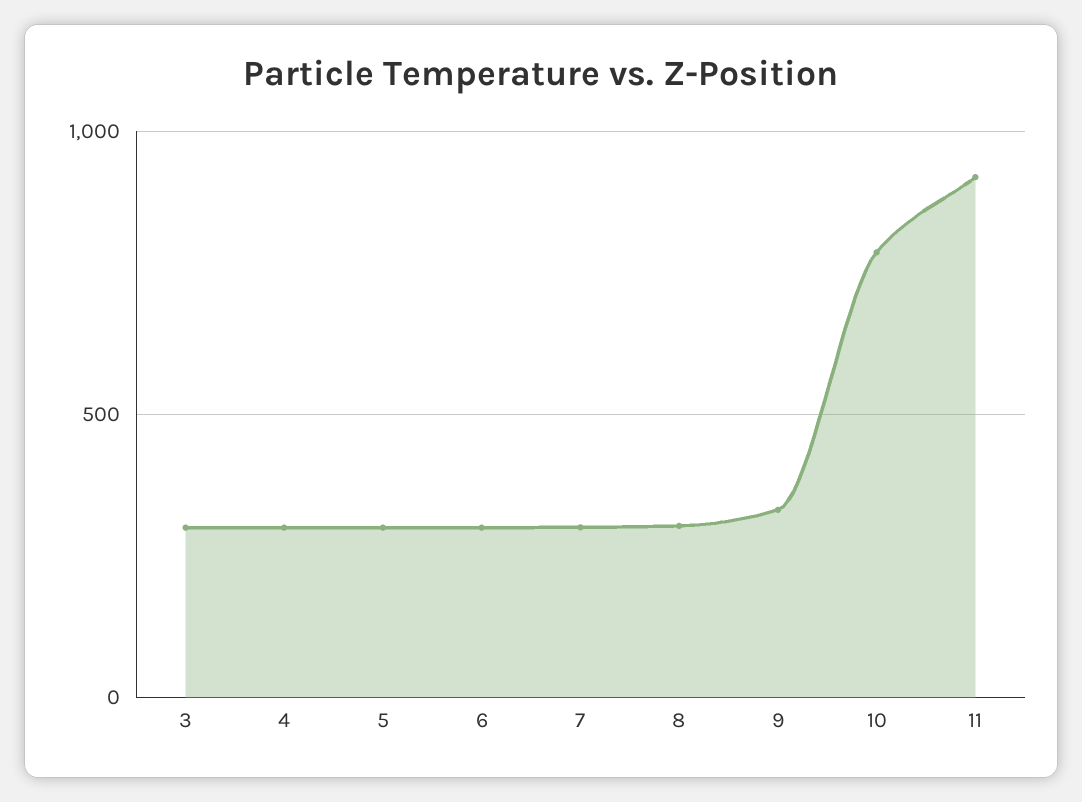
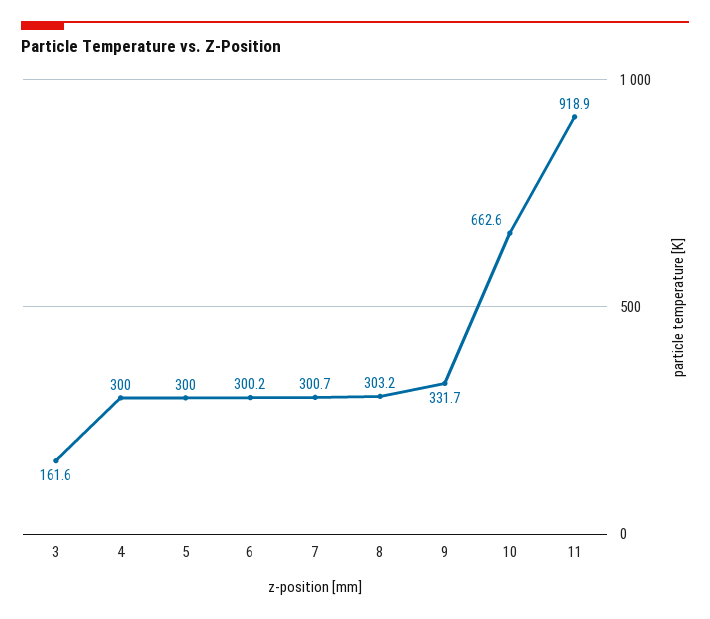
3: 300 -> 161.6
10: 800 -> 662.6

